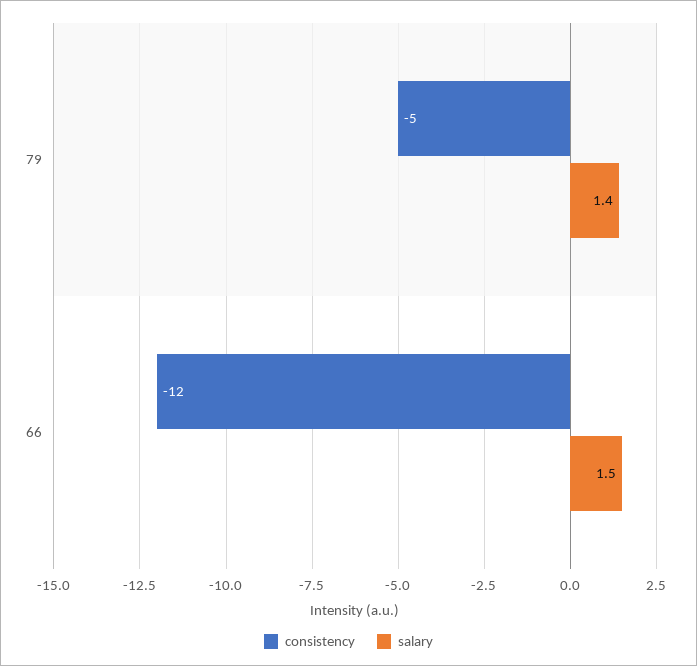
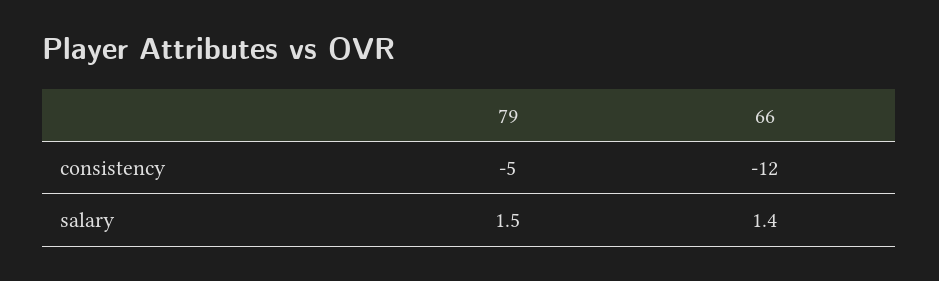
salary, 79: 1.4 -> 1.5
salary, 66: 1.5 -> 1.4

